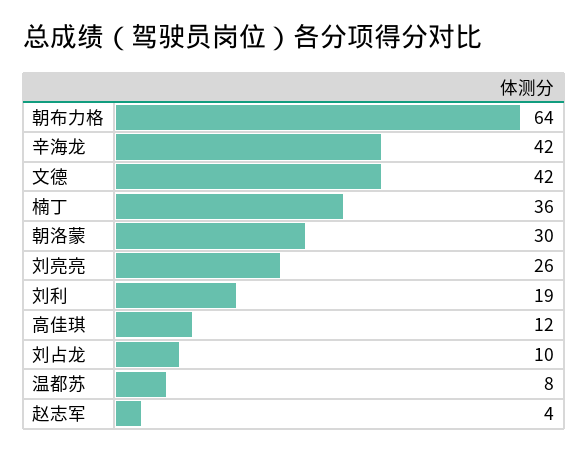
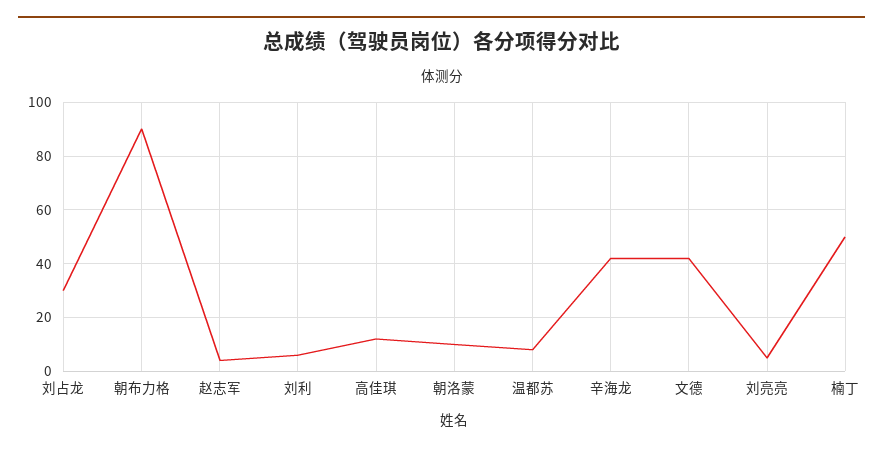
朝布力格: 64 -> 90
楠丁: 36 -> 50
朝洛蒙: 30 -> 10
刘亮亮: 26 -> 5
刘利: 19 -> 5
刘占龙: 10 -> 30

